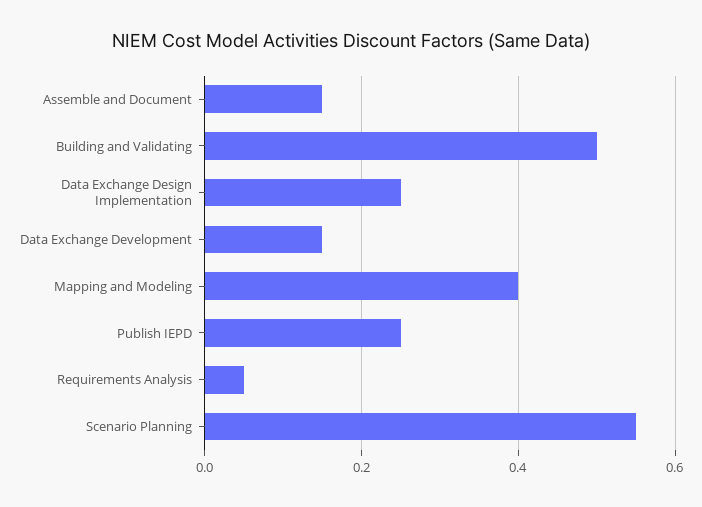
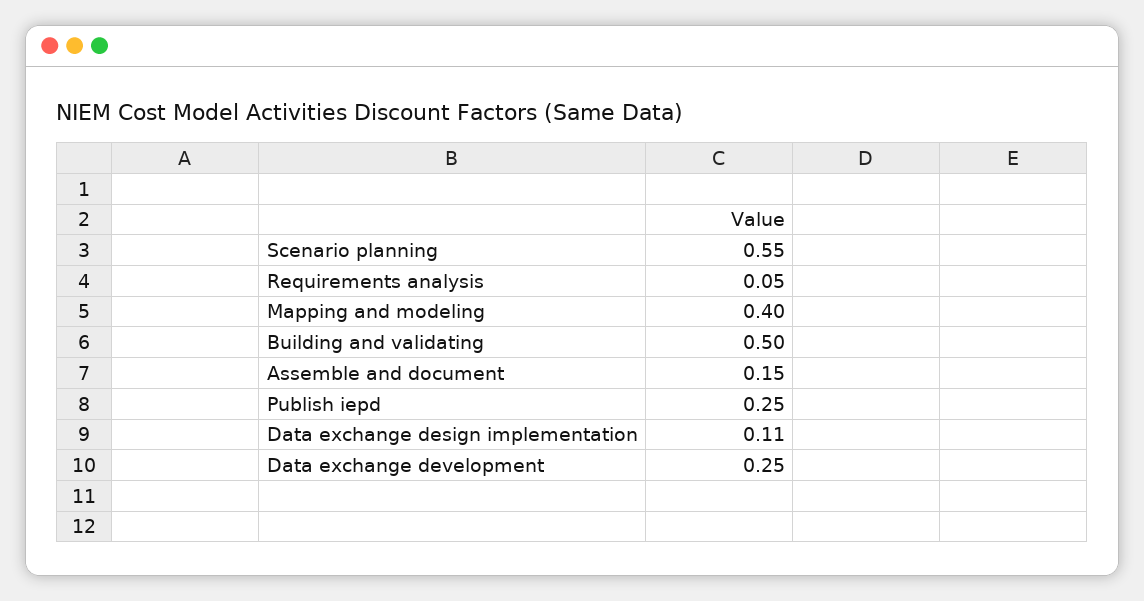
Data Exchange Design Implementation: 0.25 -> 0.11
Data Exchange Development: 0.15 -> 0.25

